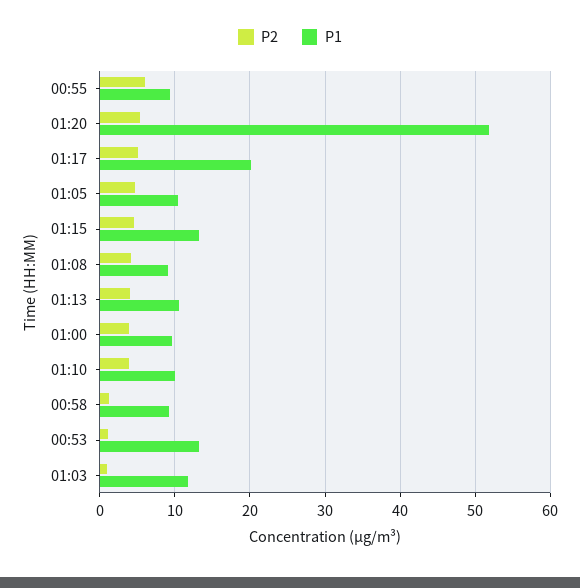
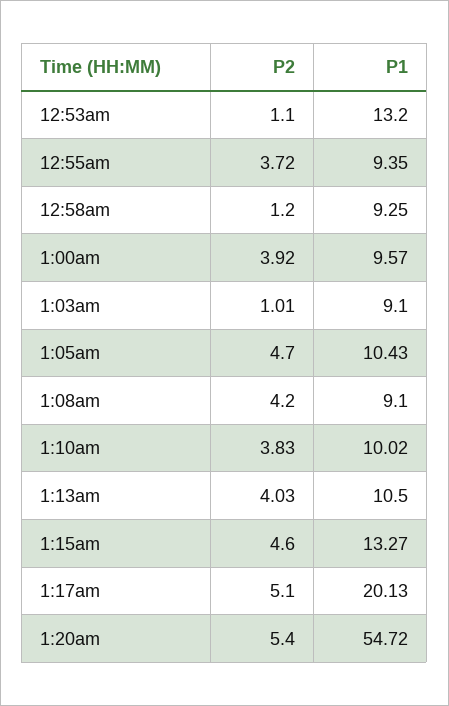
P2, 00:55: 6 -> 3.72
P1, 01:20: 52 -> 54.72
P1, 01:03: 12 -> 9.1

